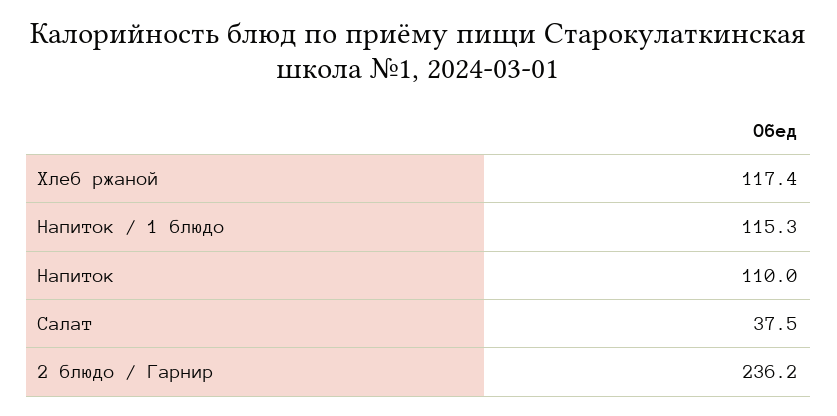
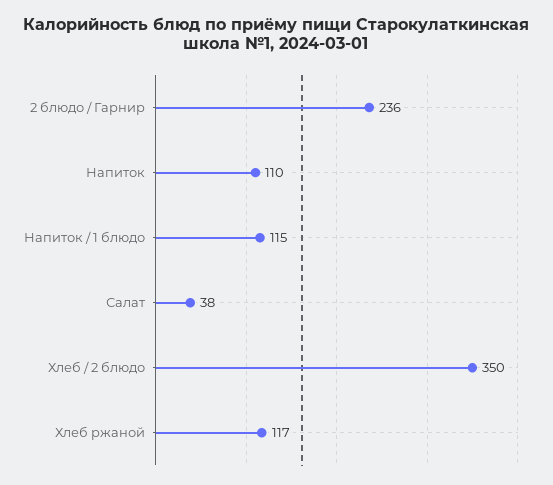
Хлеб / 2 блюдо: none -> 350

